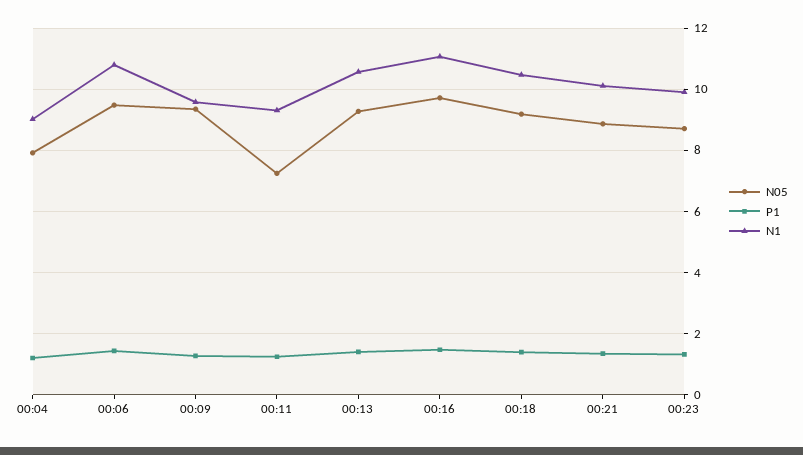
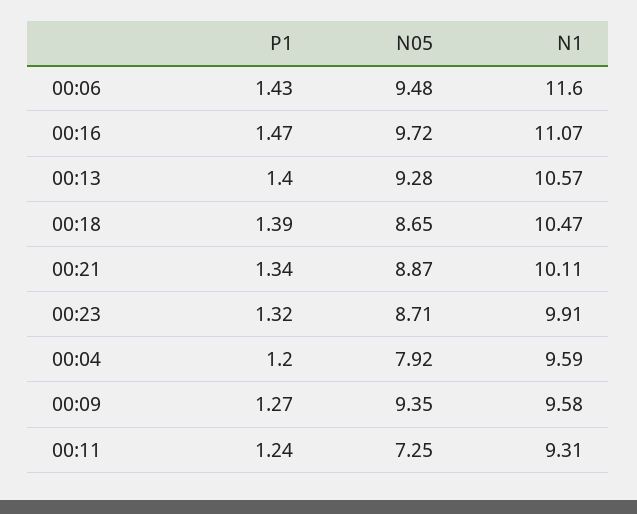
N1, 00:04: 9 -> 9.59
N1, 00:06: 10.8 -> 11.6
N05, 00:18: 9.2 -> 8.65

